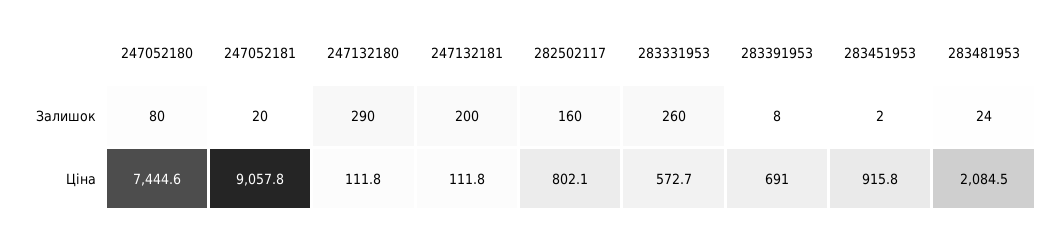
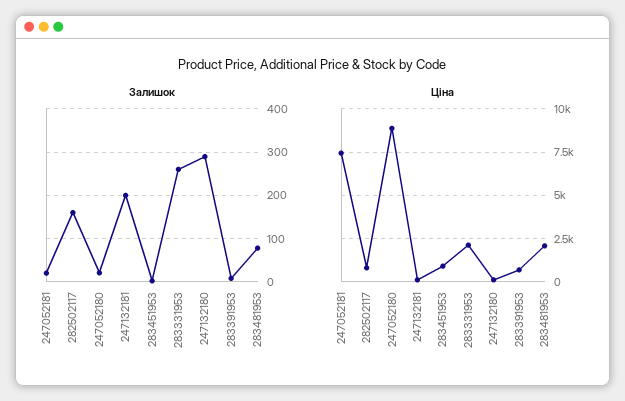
Залишок, 247052180: 80 -> 20
Залишок, 283481953: 24 -> 80
Ціна, 247052180: 7444.6 -> 9000
Ціна, 247052181: 9057.8 -> 7500
Ціна, 283331953: 572.7 -> 2000

